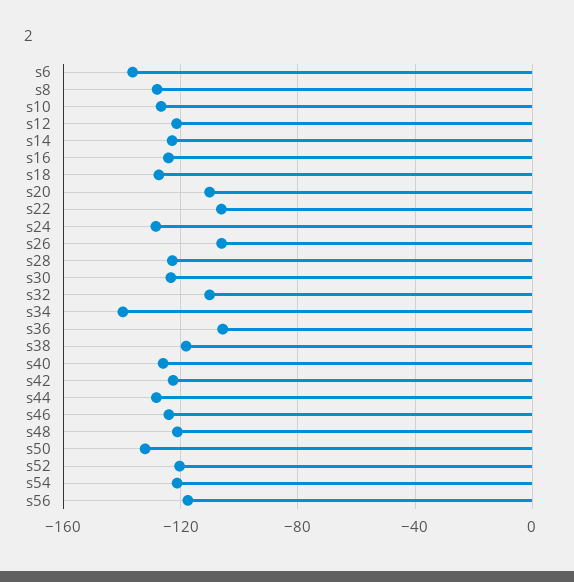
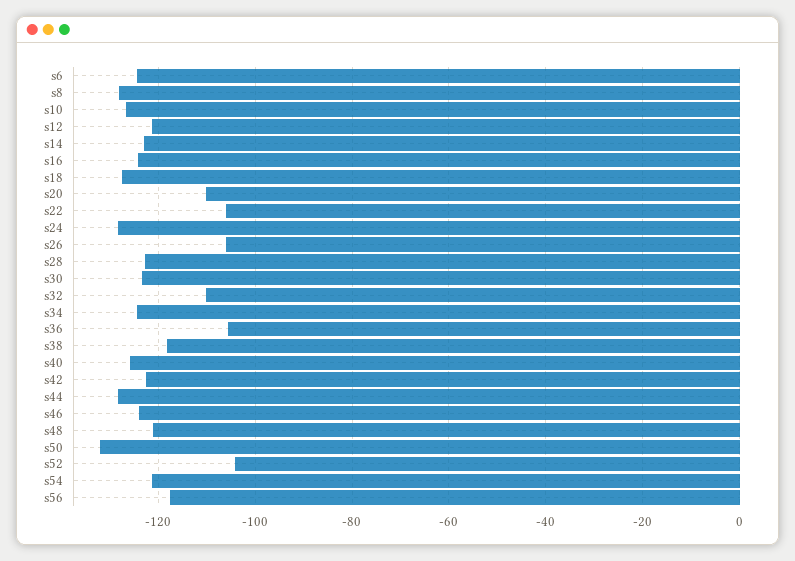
s6: -135 -> -124
s34: -140 -> -124
s52: -120 -> -104

